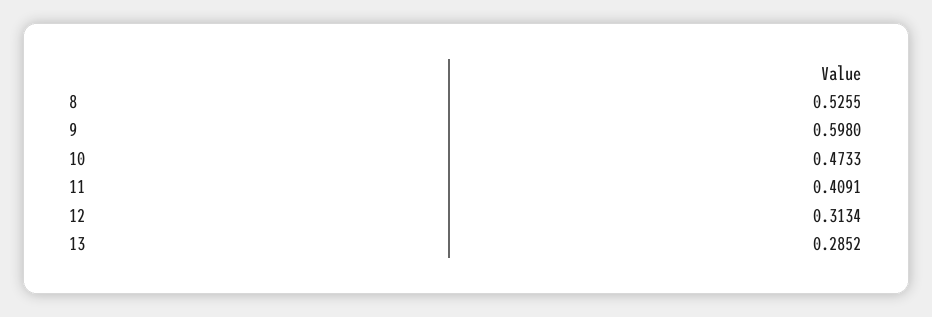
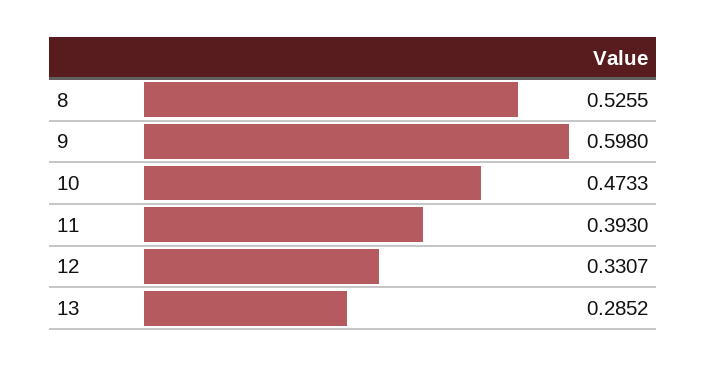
11: 0.4091 -> 0.393
12: 0.3134 -> 0.3307

